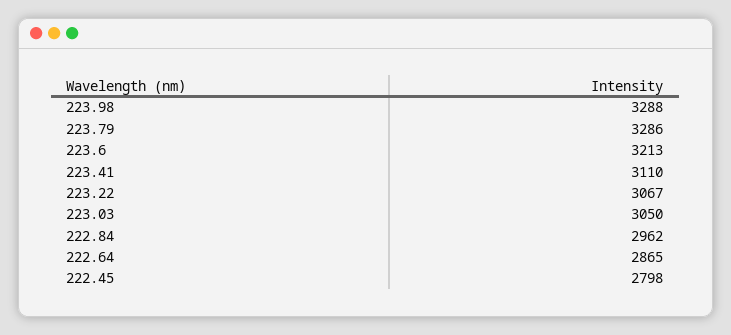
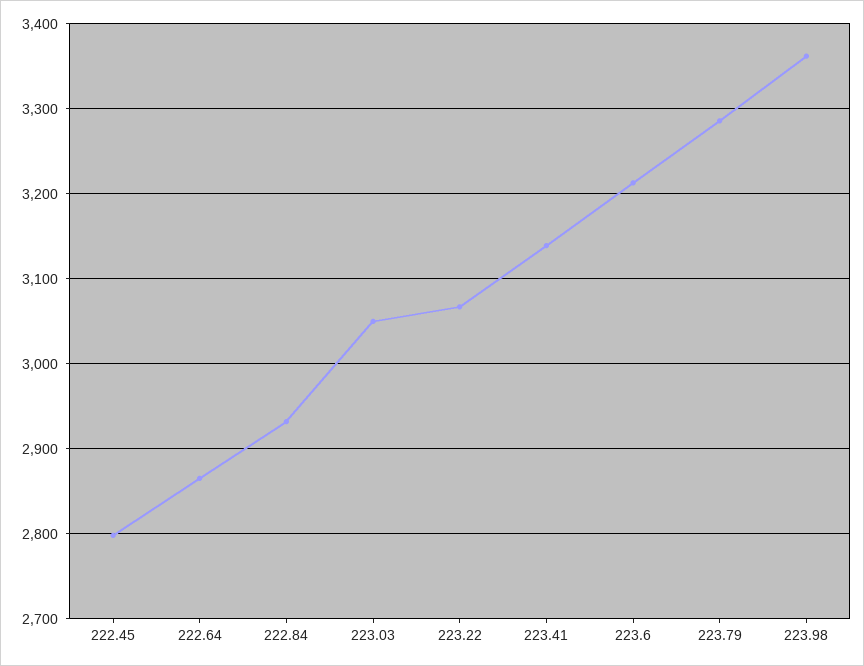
223.98: 3288 -> 3360
223.41: 3110 -> 3140
222.84: 2962 -> 2930

